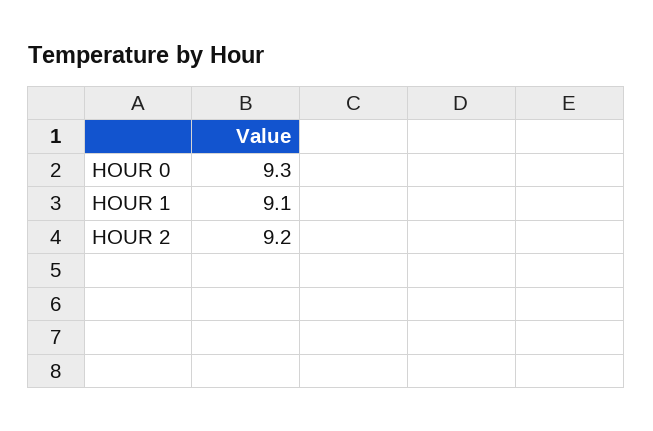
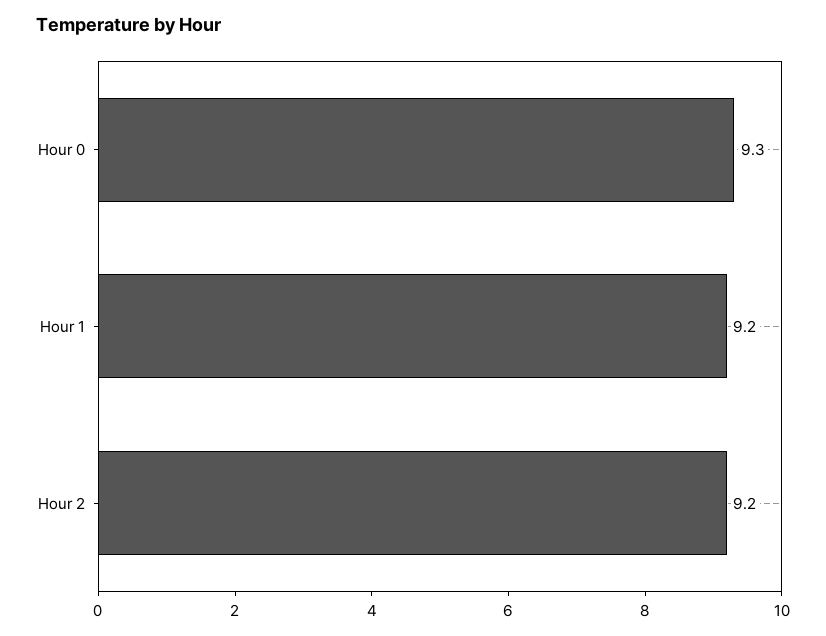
HOUR 1: 9.1 -> 9.2

